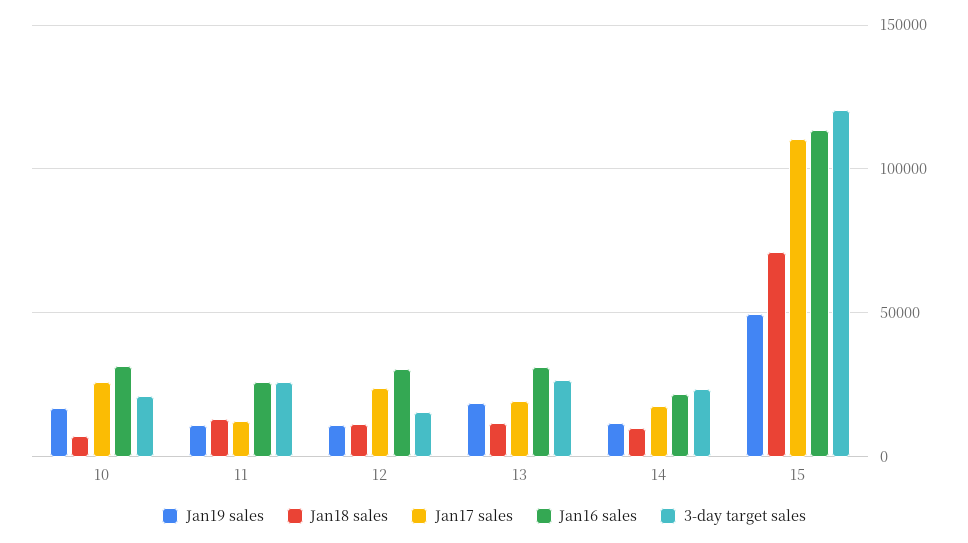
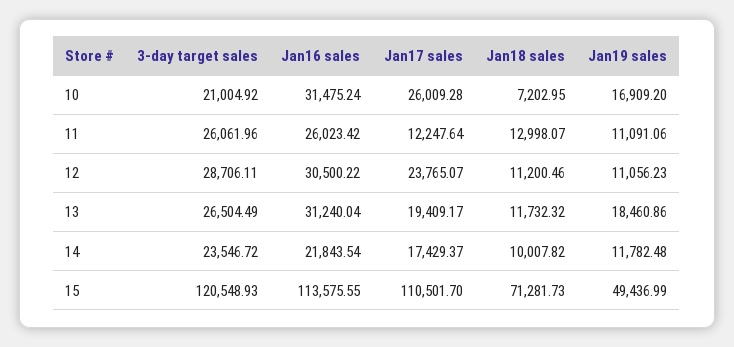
3-day target sales, 12: 15000 -> 28706.11

